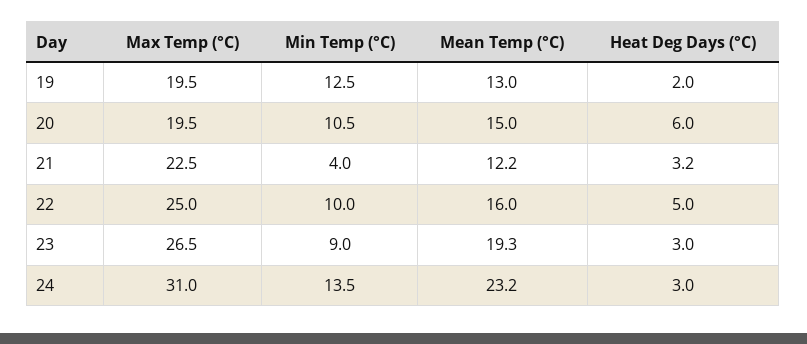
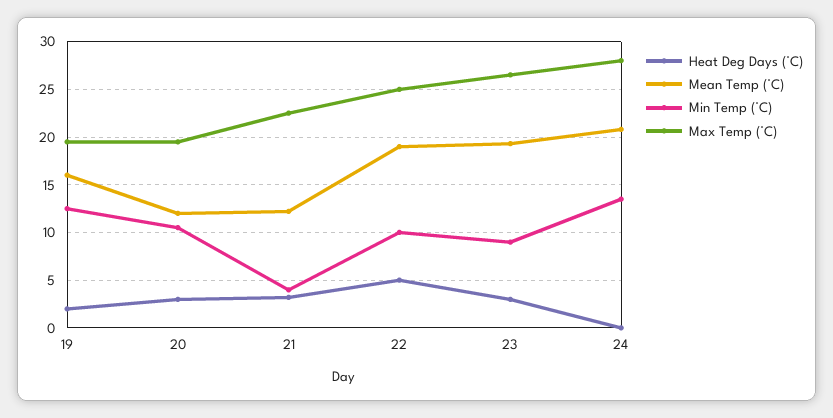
Mean Temp (°C), 19: 13 -> 16
Mean Temp (°C), 20: 15 -> 12
Heat Deg Days (°C), 20: 6 -> 3
Mean Temp (°C), 22: 16 -> 19
Max Temp (°C), 24: 31 -> 28
Mean Temp (°C), 24: 23.2 -> 21
Heat Deg Days (°C), 24: 3 -> 0

